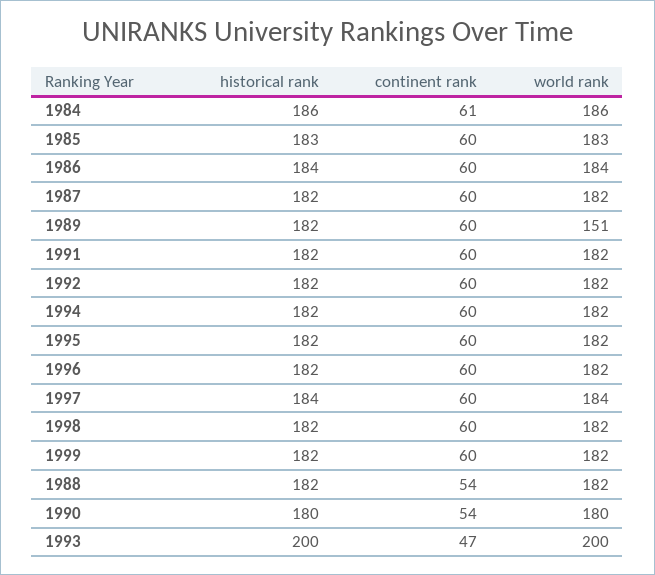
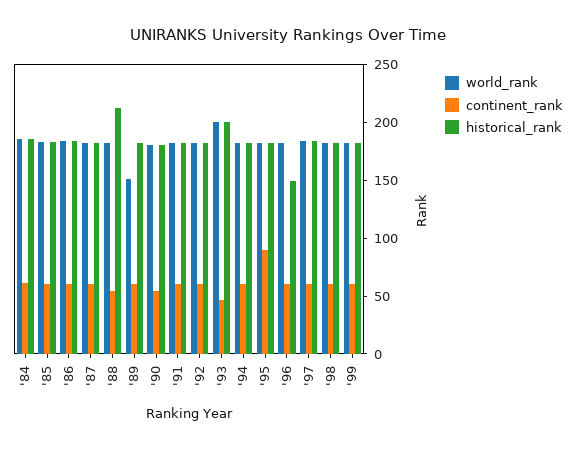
continent rank, 1995: 60 -> 90
historical rank, 1996: 182 -> 150
historical rank, 1988: 182 -> 210

